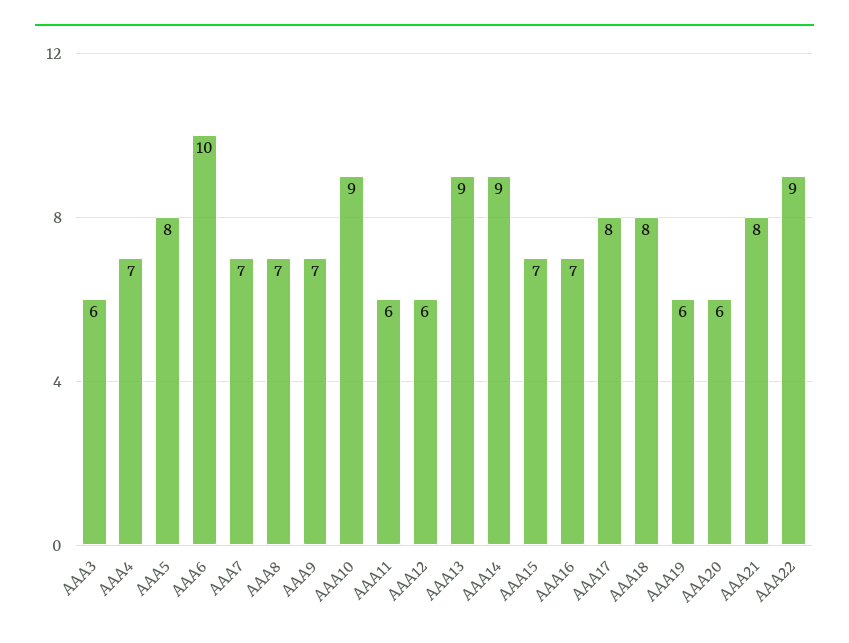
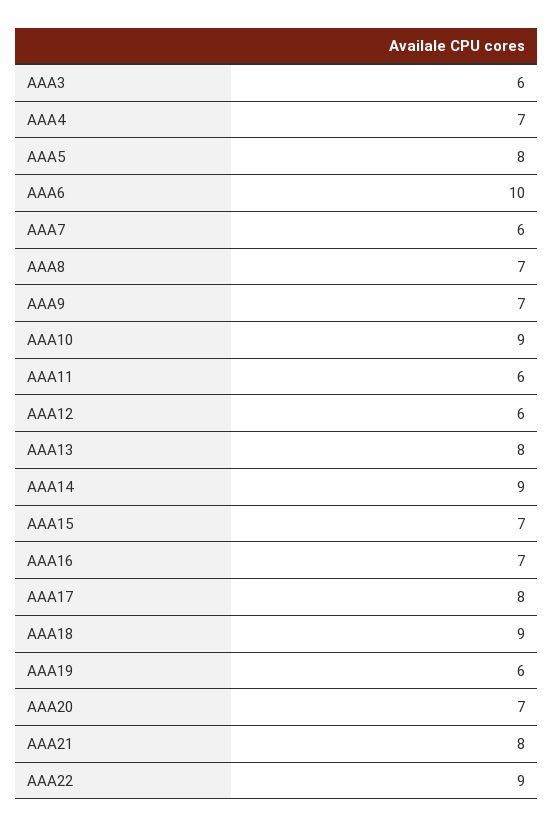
AAA7: 7 -> 6
AAA13: 9 -> 8
AAA18: 8 -> 9
AAA20: 6 -> 7

